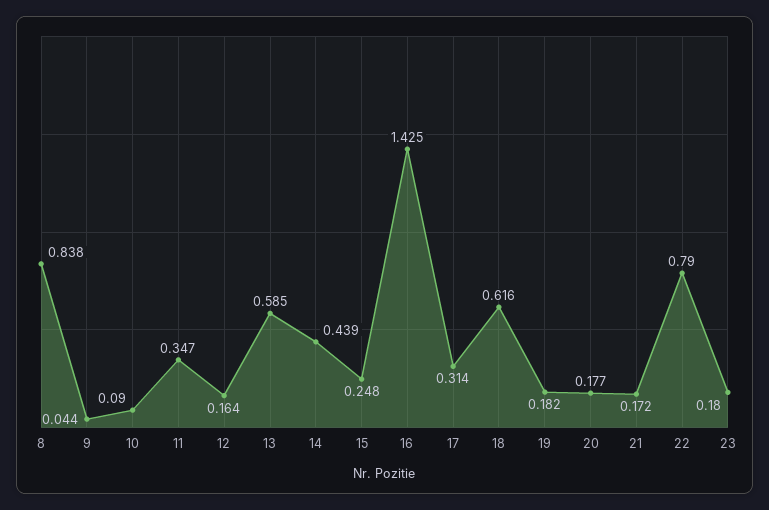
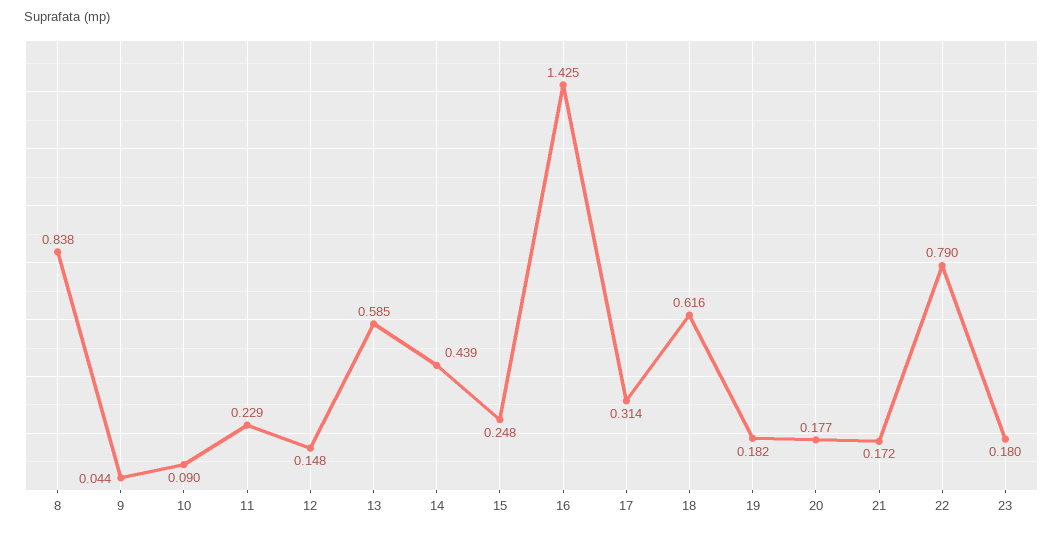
11: 0.347 -> 0.229
12: 0.164 -> 0.148

